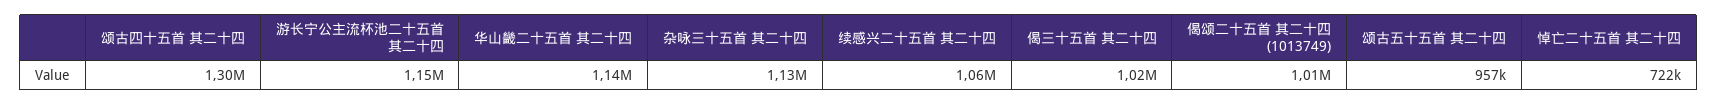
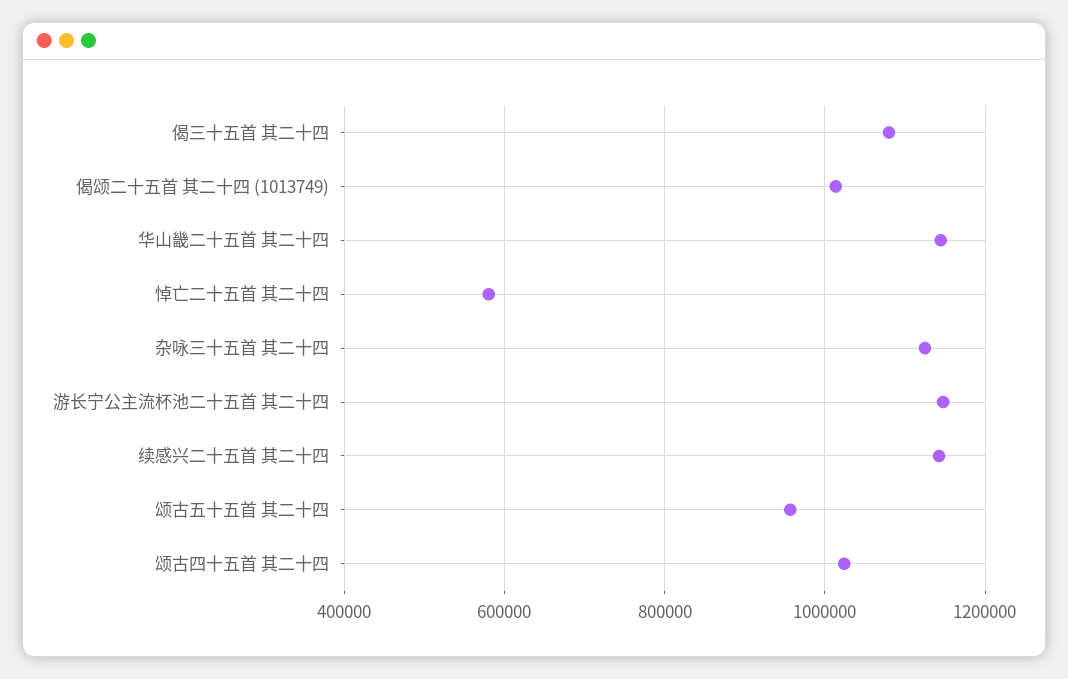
颂古四十五首 其二十四: 1300000 -> 1020000
续感兴二十五首 其二十四: 1060000 -> 1140000
偈三十五首 其二十四: 1020000 -> 1080000
悼亡二十五首 其二十四: 722000 -> 580000

